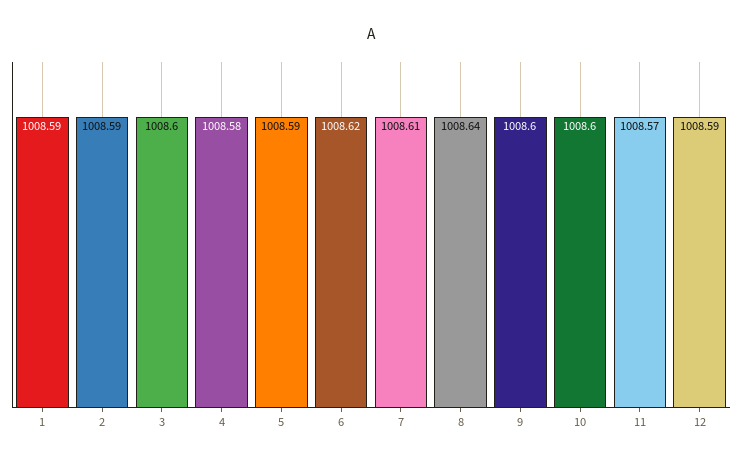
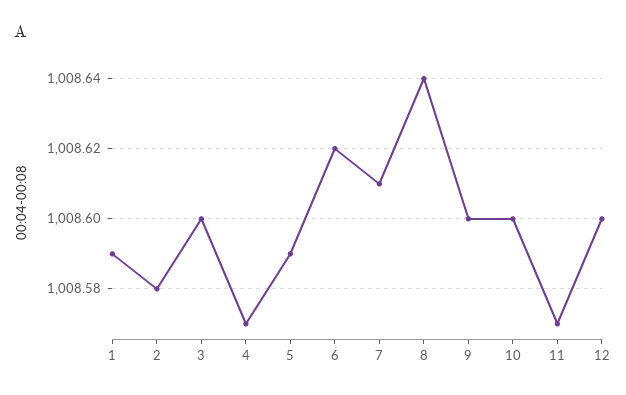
2: 1008.59 -> 1008.58
4: 1008.58 -> 1008.57
12: 1008.59 -> 1008.6

